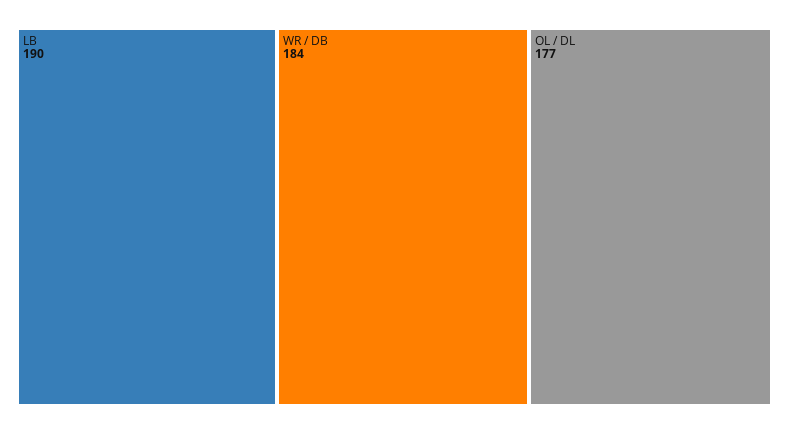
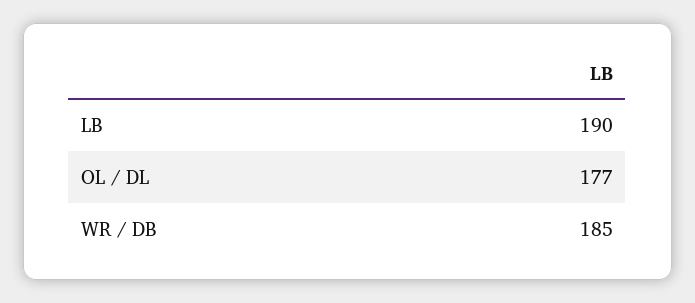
WR / DB: 184 -> 185

